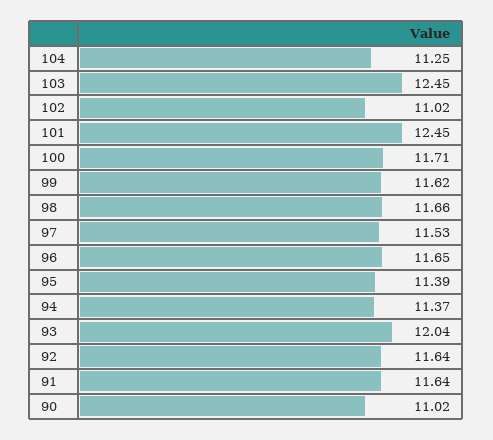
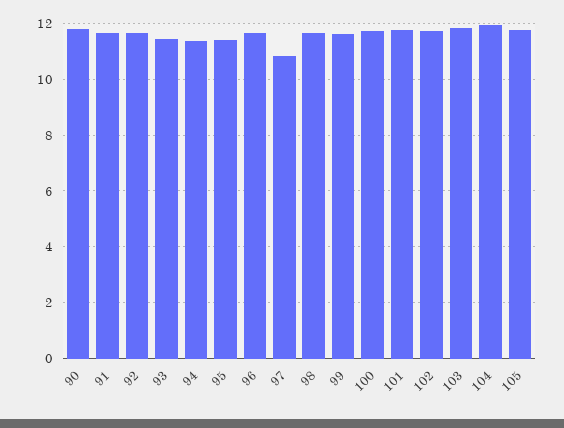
104: 11.25 -> 12
103: 12.45 -> 11.75
102: 11.02 -> 11.75
101: 12.45 -> 11.75
97: 11.53 -> 10.75
93: 12.04 -> 11.5
90: 11.02 -> 11.75
105: none -> 11.75

